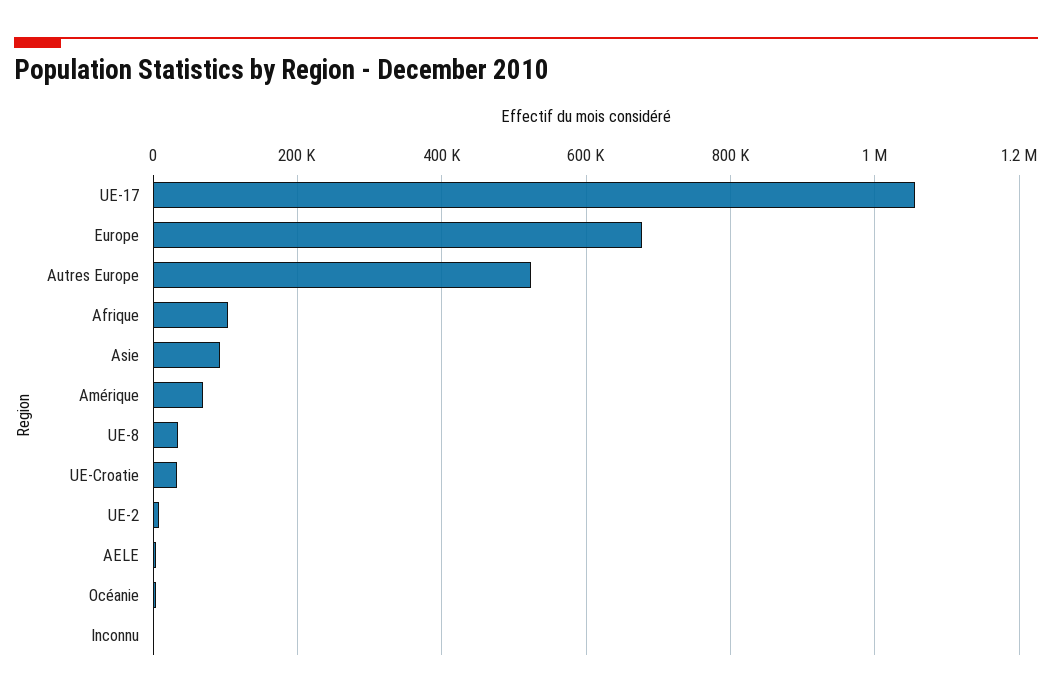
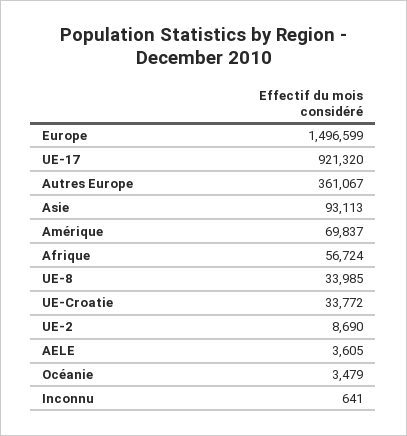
UE-17: 1060000 -> 921320
Europe: 680000 -> 1496599
Autres Europe: 520000 -> 361067
Afrique: 100000 -> 56724

